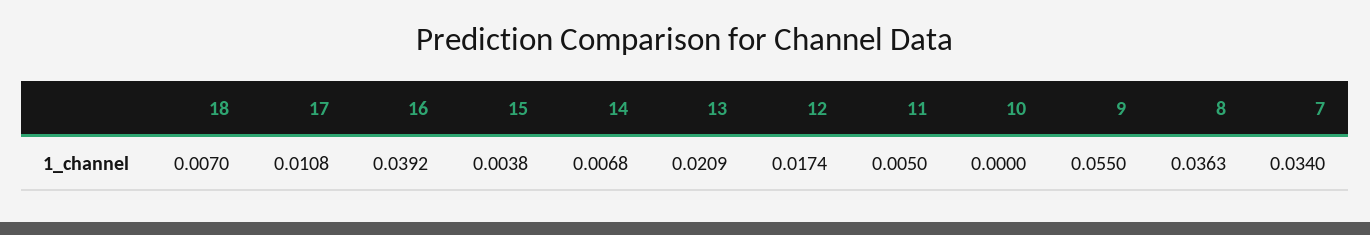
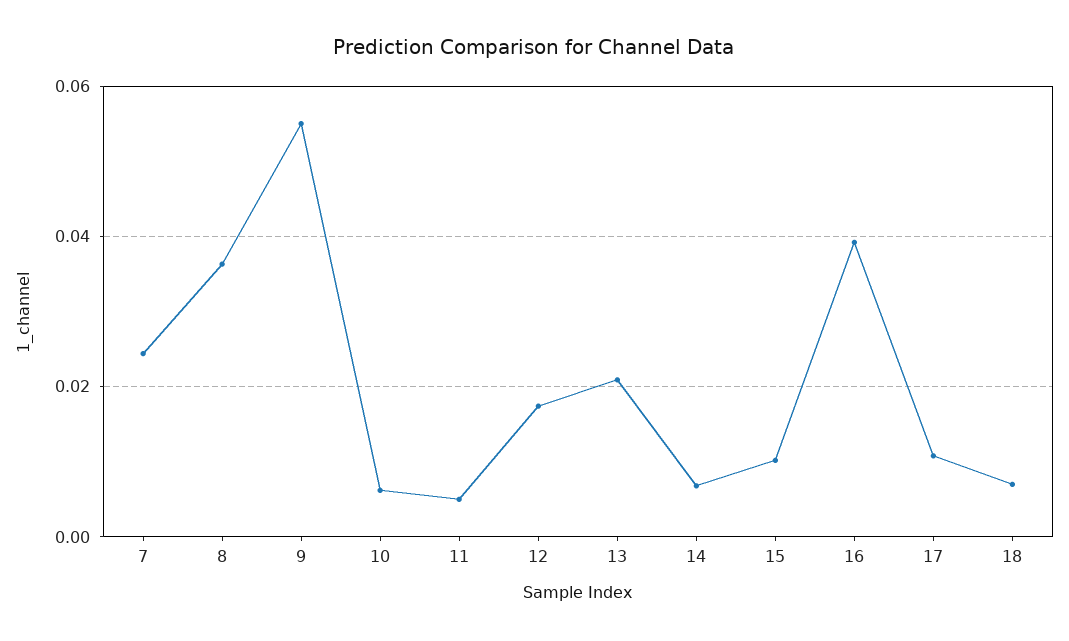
15: 0.0038 -> 0.01
10: 0 -> 0.006
7: 0.034 -> 0.024

